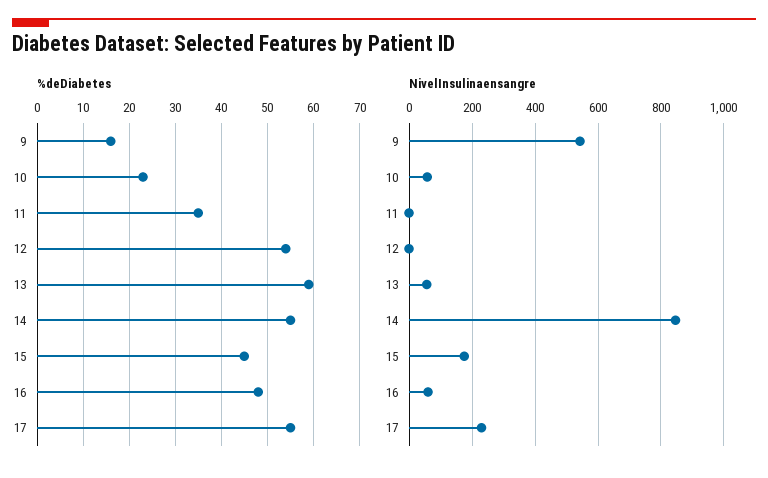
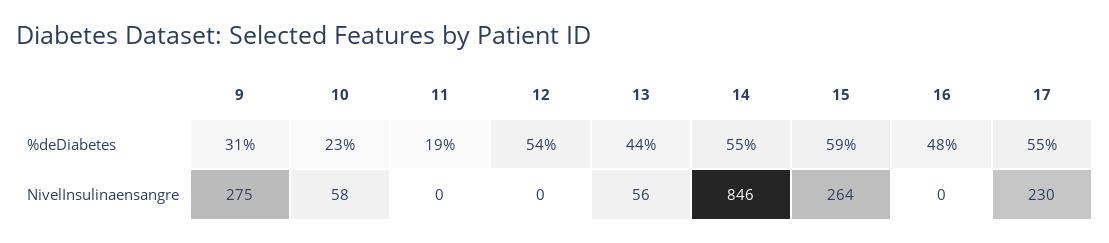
%deDiabetes, 9: 15 -> 31
%deDiabetes, 11: 35 -> 19
%deDiabetes, 13: 60 -> 44
%deDiabetes, 15: 45 -> 59
NivelInsulinaensangre, 9: 540 -> 275
NivelInsulinaensangre, 15: 180 -> 264
NivelInsulinaensangre, 16: 60 -> 0

